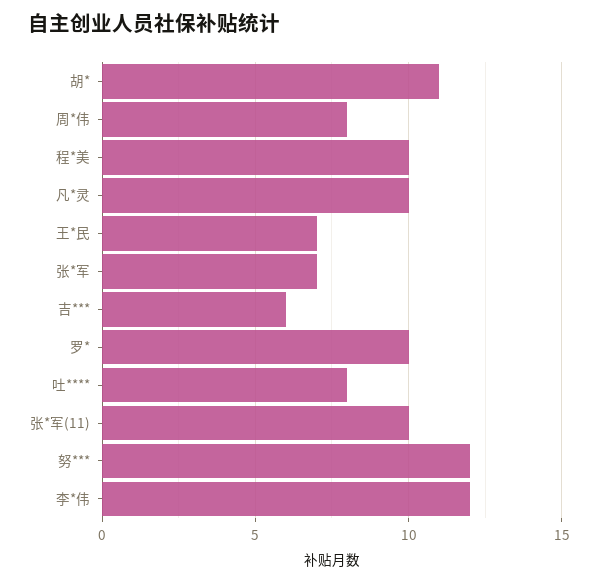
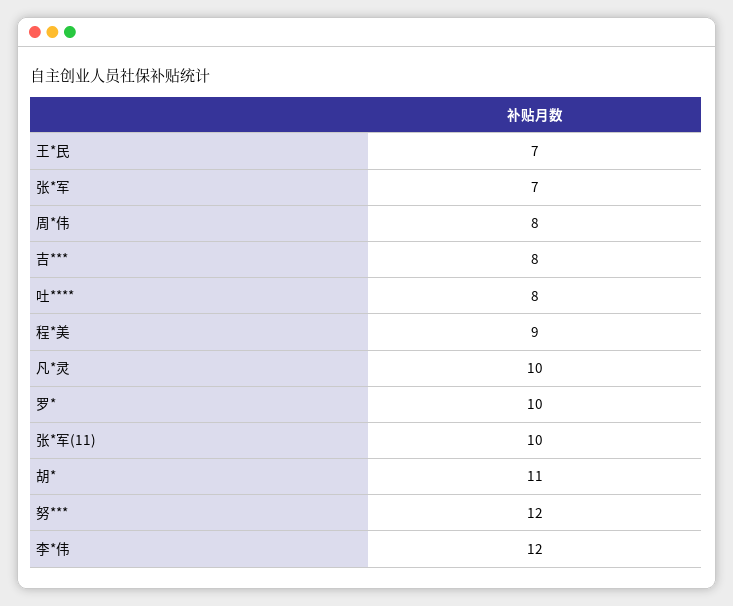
程*美: 10 -> 9
吉***: 6 -> 8

